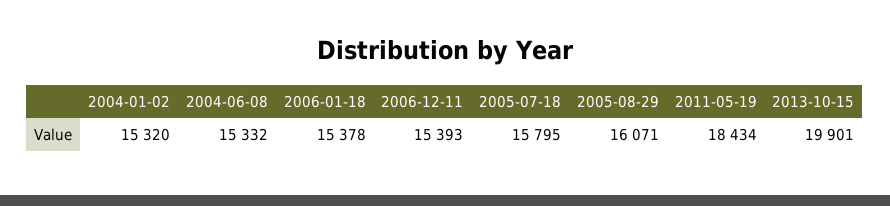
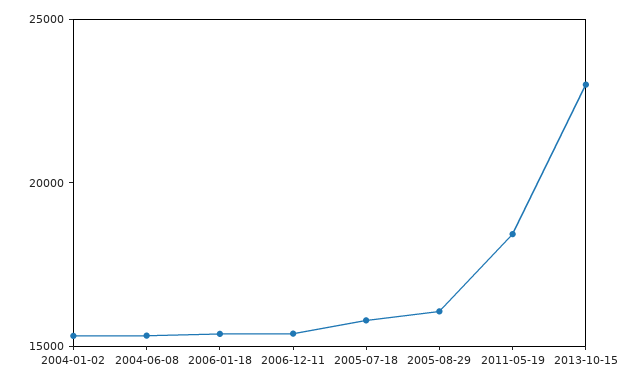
2013-10-15: 19901 -> 23000

